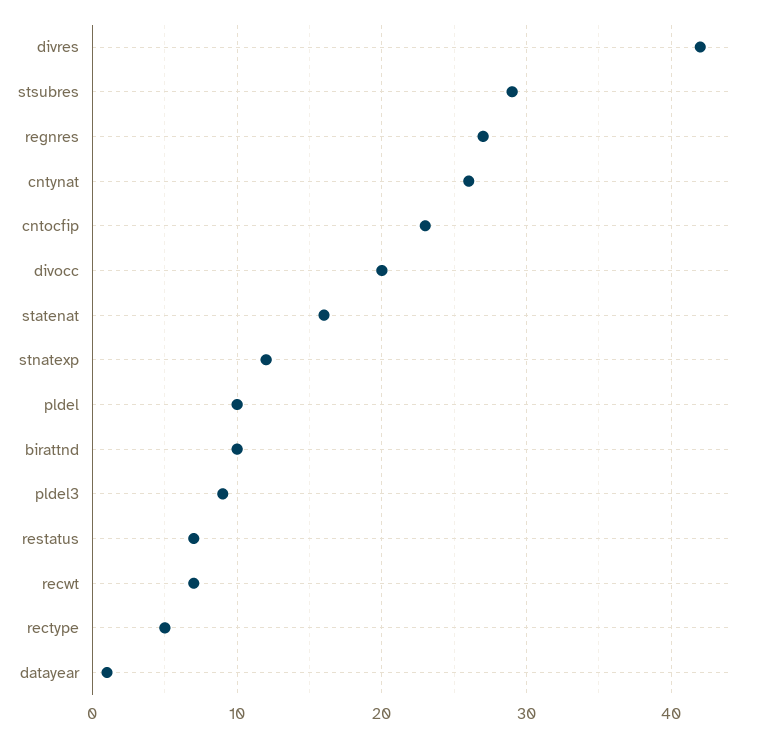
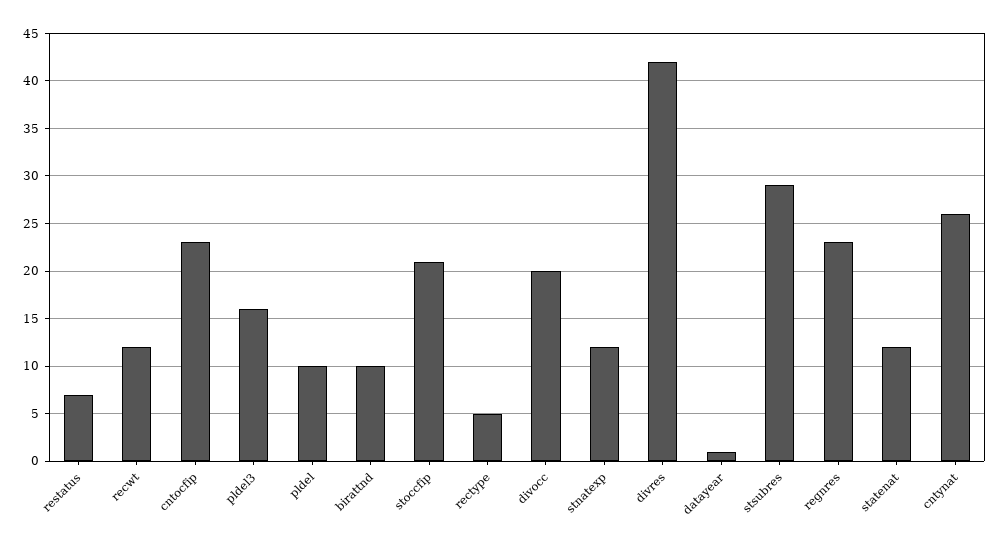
regnres: 27 -> 23
statenat: 16 -> 12
pldel3: 9 -> 16
recwt: 7 -> 12
stoccfip: none -> 21

